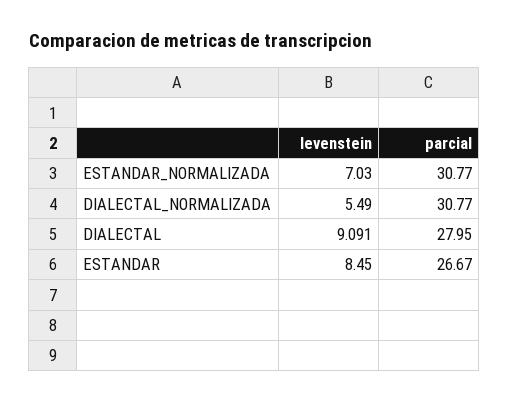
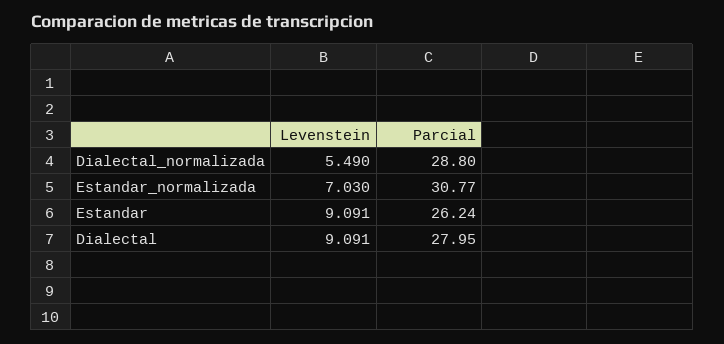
parcial, DIALECTAL_NORMALIZADA: 30.77 -> 28.8
levenstein, ESTANDAR: 8.45 -> 9.091
parcial, ESTANDAR: 26.67 -> 26.24

